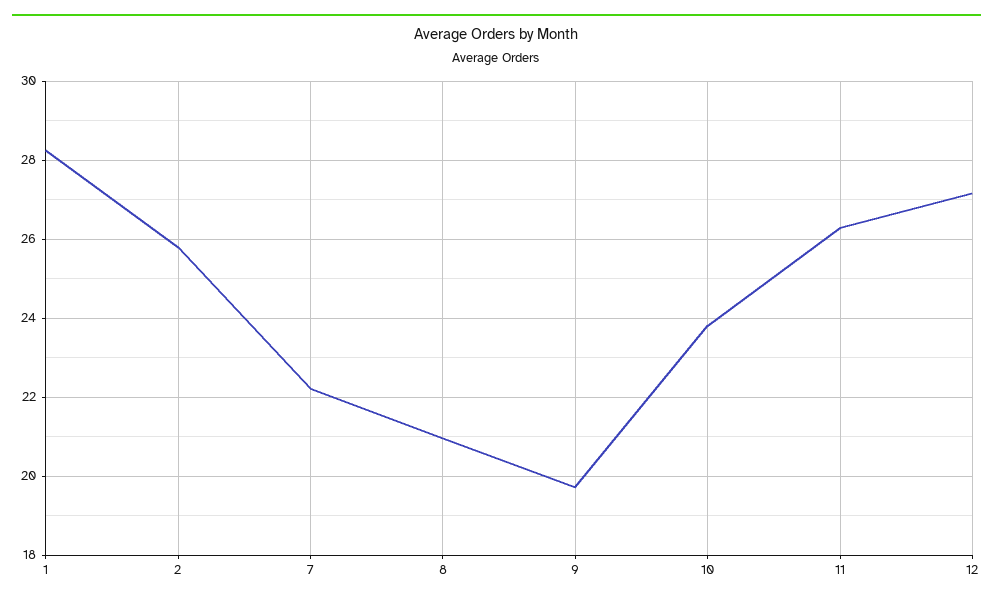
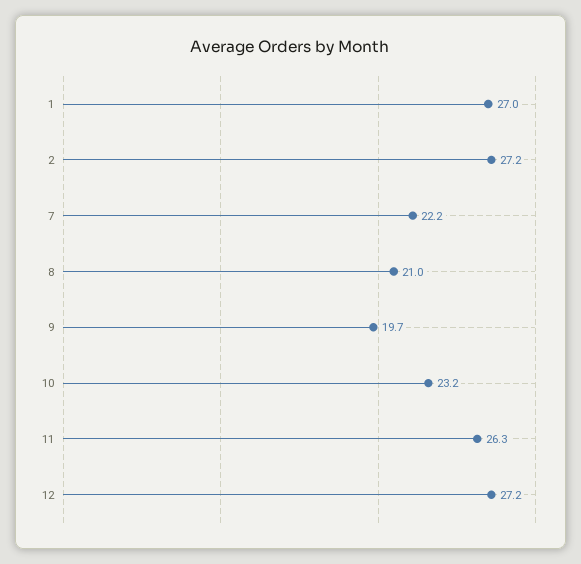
1: 28.2 -> 27
2: 25.8 -> 27.2
10: 23.8 -> 23.2

